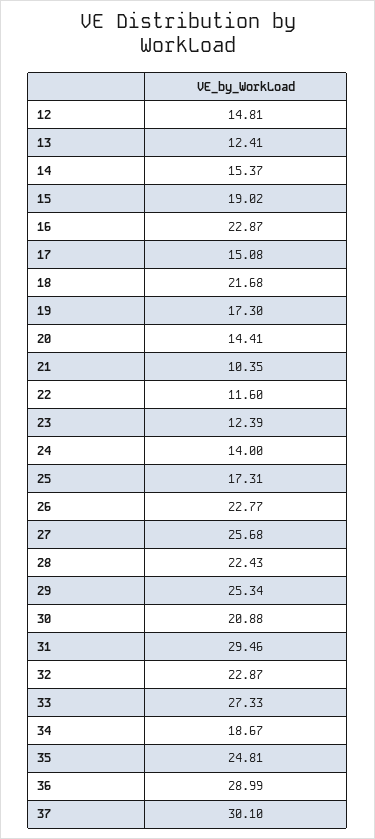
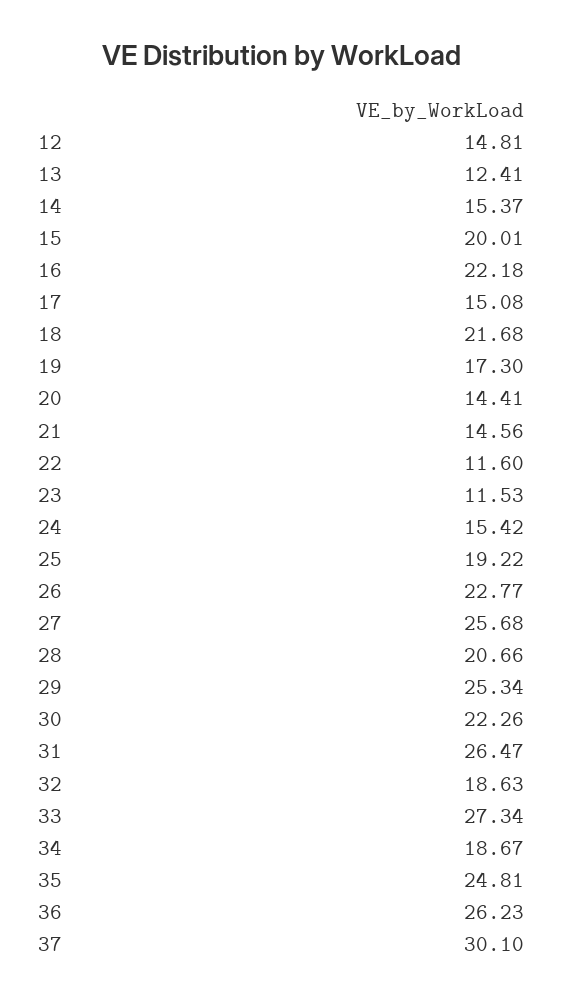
15: 19.02 -> 20.01
16: 22.87 -> 22.18
21: 10.35 -> 14.56
23: 12.39 -> 11.53
24: 14 -> 15.42
25: 17.31 -> 19.22
28: 22.43 -> 20.66
30: 20.88 -> 22.26
31: 29.46 -> 26.47
32: 22.87 -> 18.63
33: 27.33 -> 27.34
36: 28.99 -> 26.23

